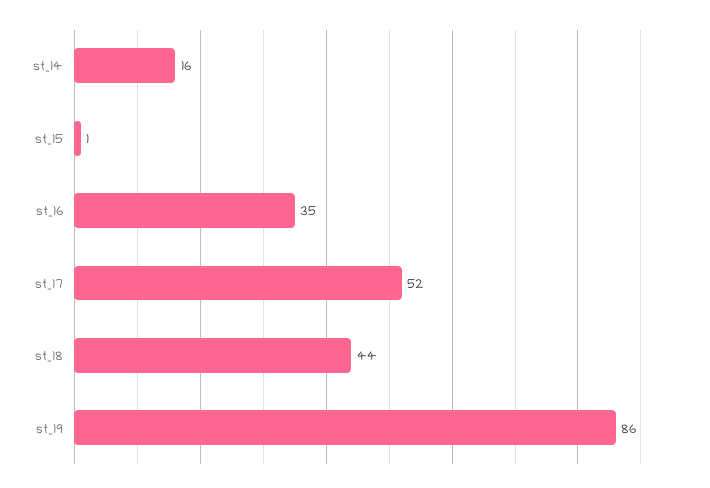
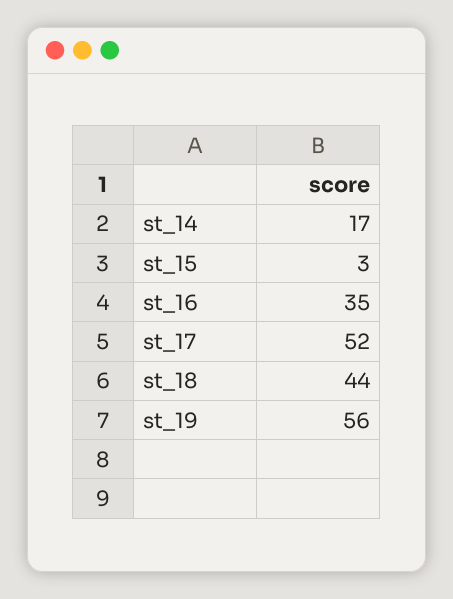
st_14: 16 -> 17
st_15: 1 -> 3
st_19: 86 -> 56

